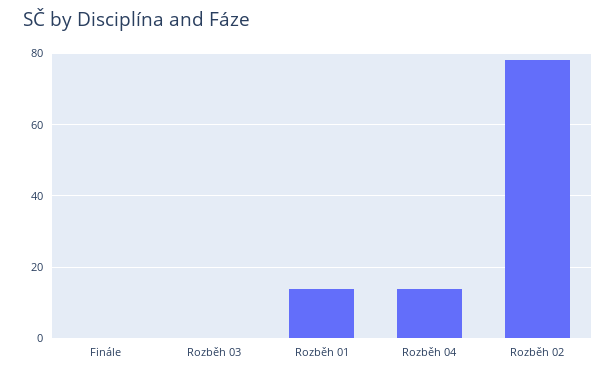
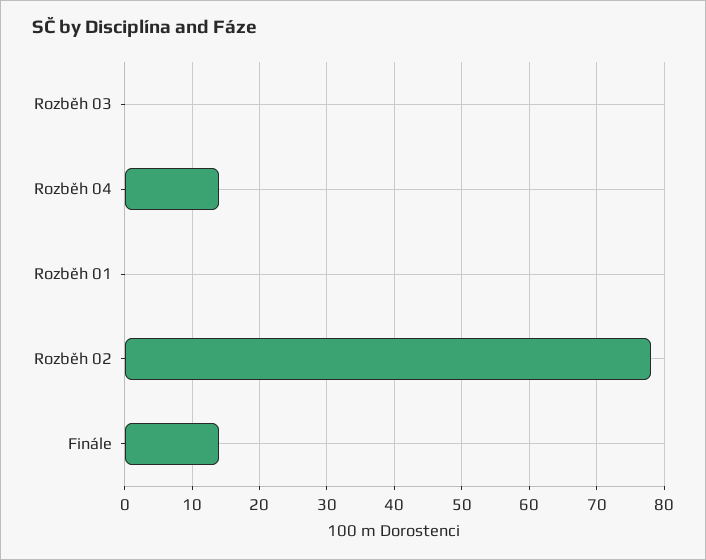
Finále: 0 -> 14
Rozběh 01: 15 -> 0

